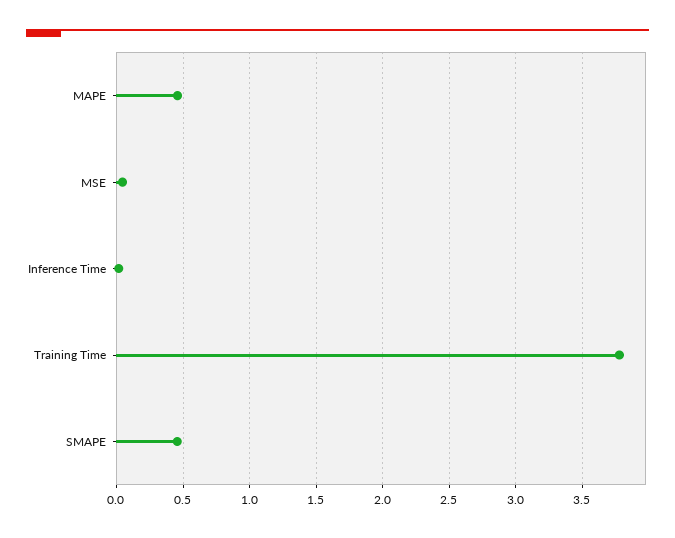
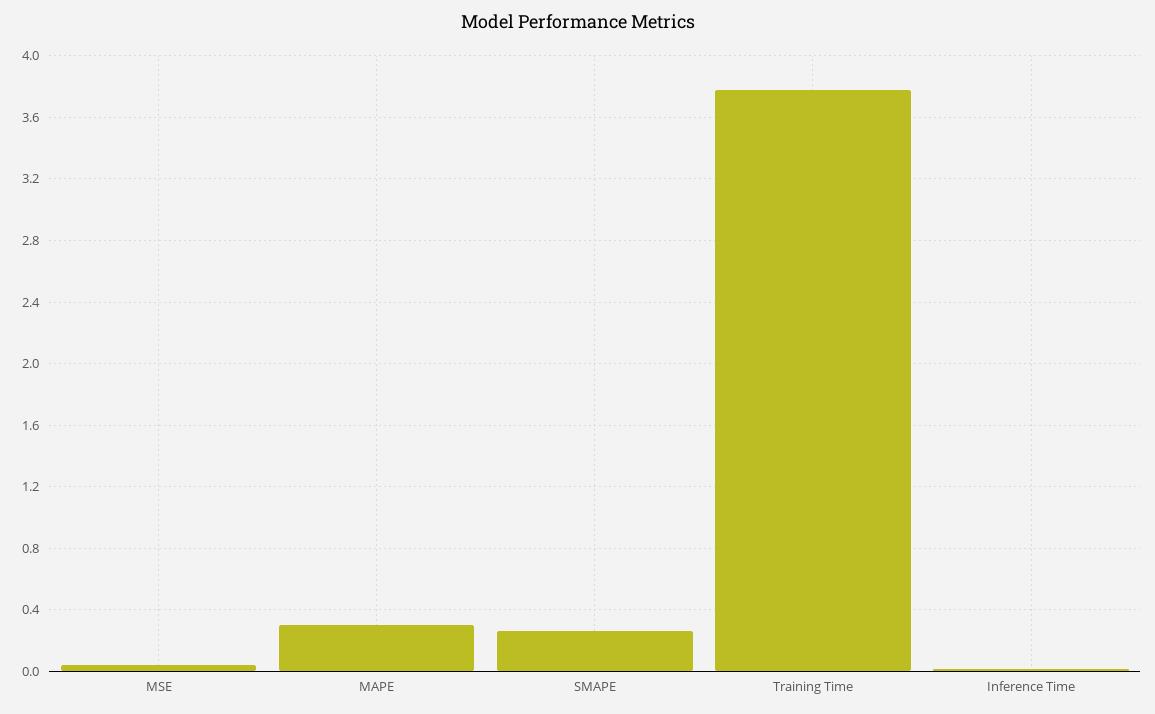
MAPE: 0.45 -> 0.3
SMAPE: 0.45 -> 0.25

